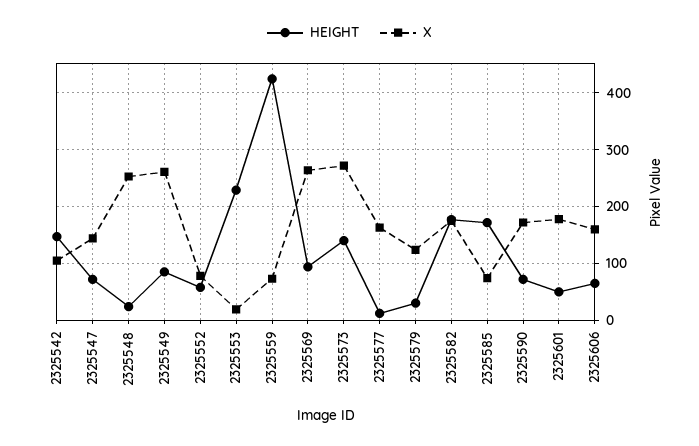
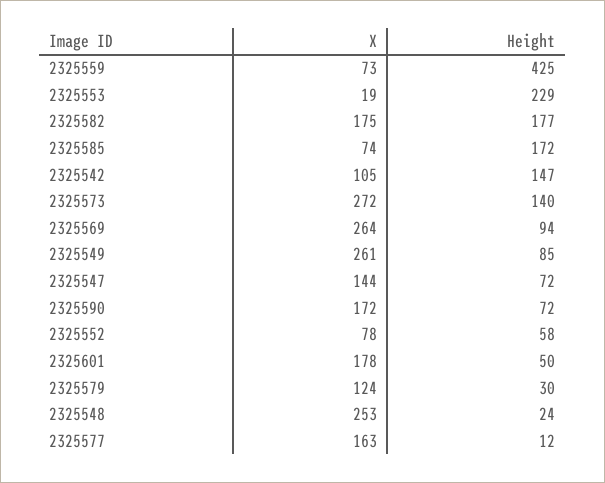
HEIGHT, 2325606: 60 -> none
X, 2325606: 160 -> none

